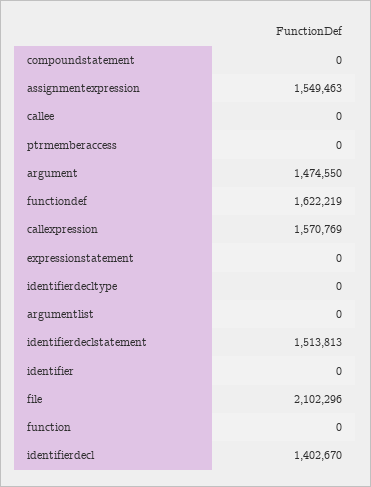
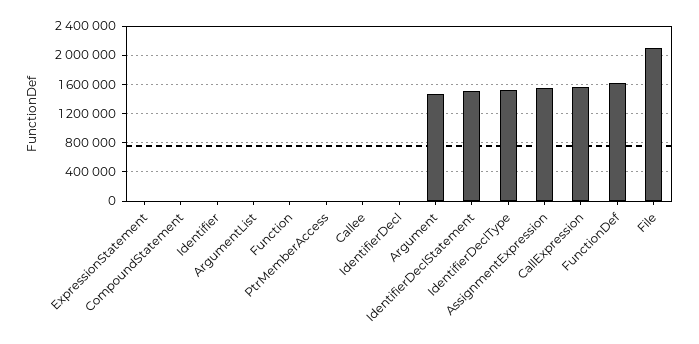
identifierdecltype: 0 -> 1500000
identifierdecl: 1402670 -> 0

